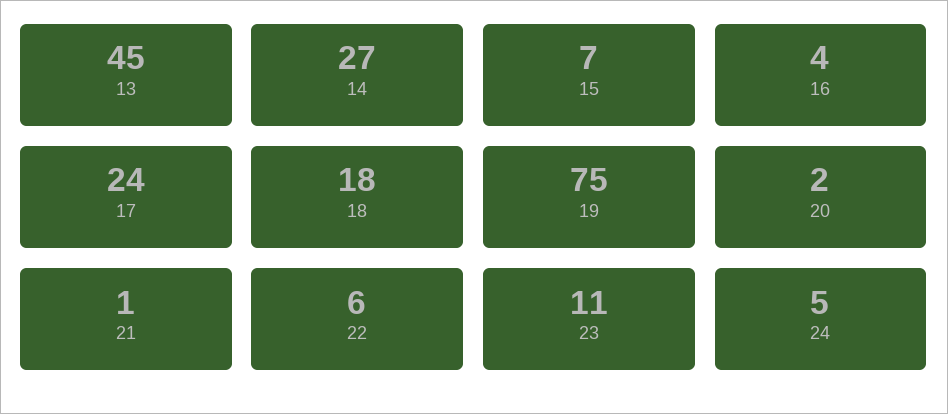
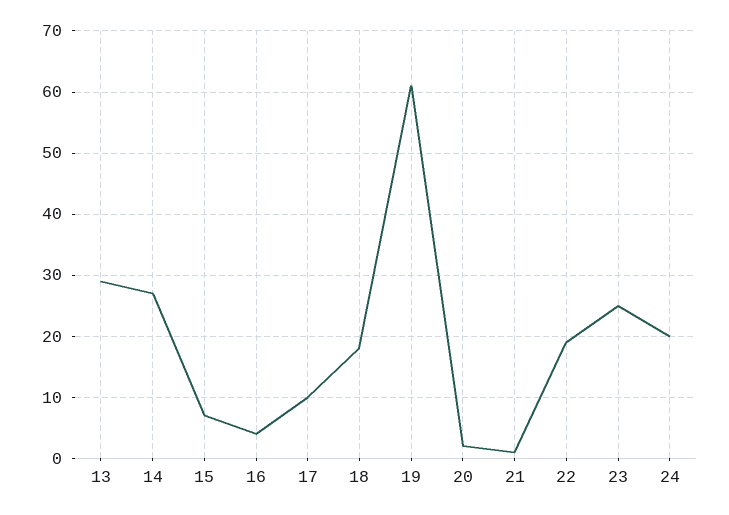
13: 45 -> 29
17: 24 -> 10
19: 75 -> 61
22: 6 -> 19
23: 11 -> 25
24: 5 -> 20

